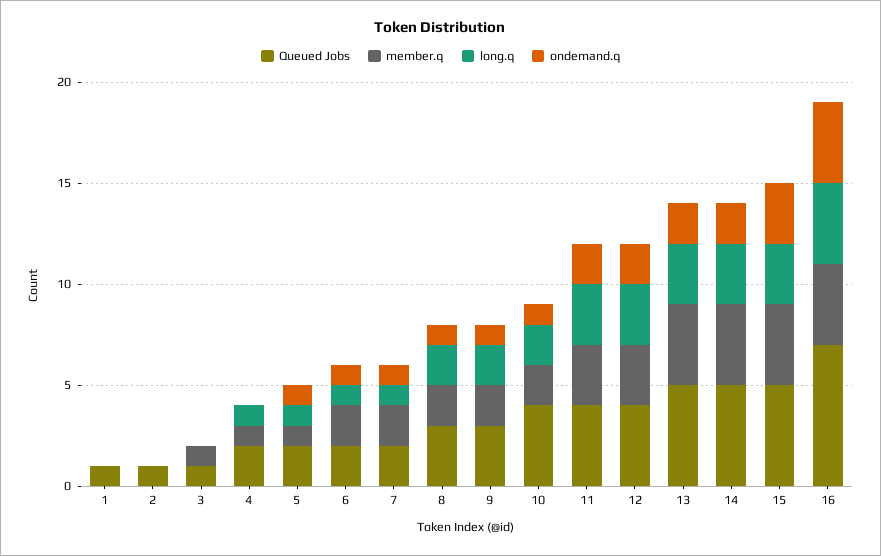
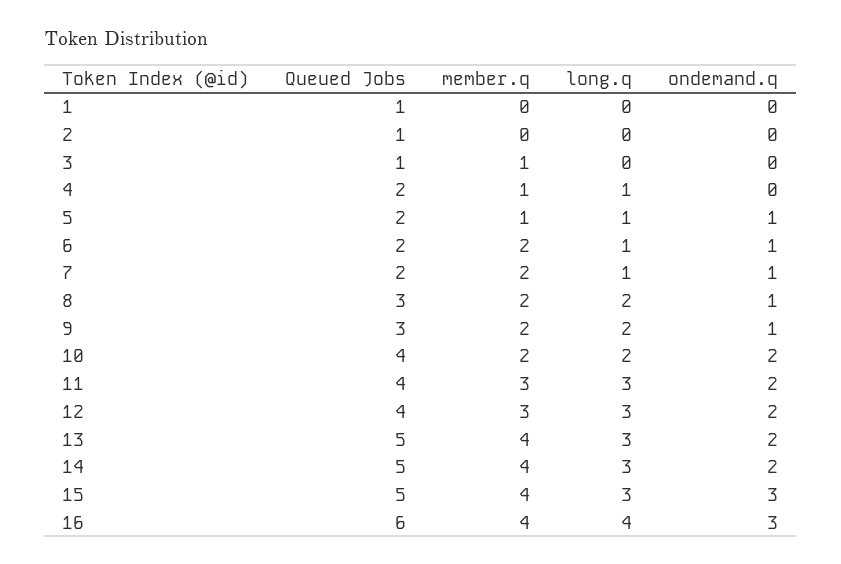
ondemand.q, 10: 1 -> 2
Queued Jobs, 16: 7 -> 6
ondemand.q, 16: 4 -> 3

